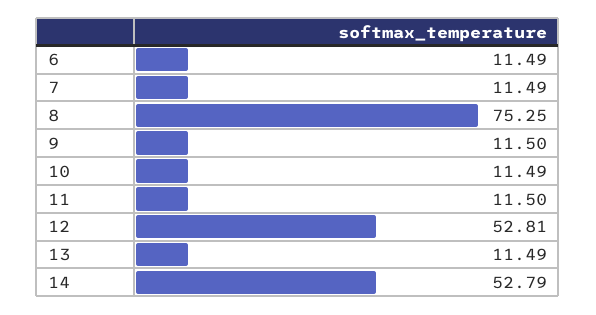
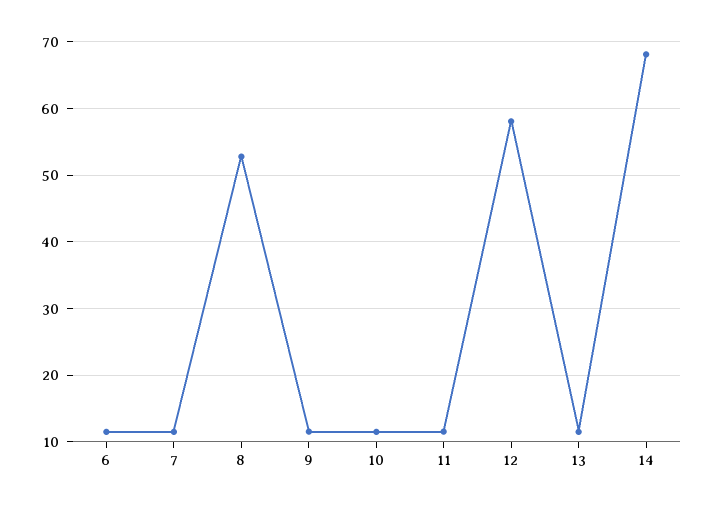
8: 75.25 -> 53
12: 52.81 -> 58
14: 52.79 -> 68

